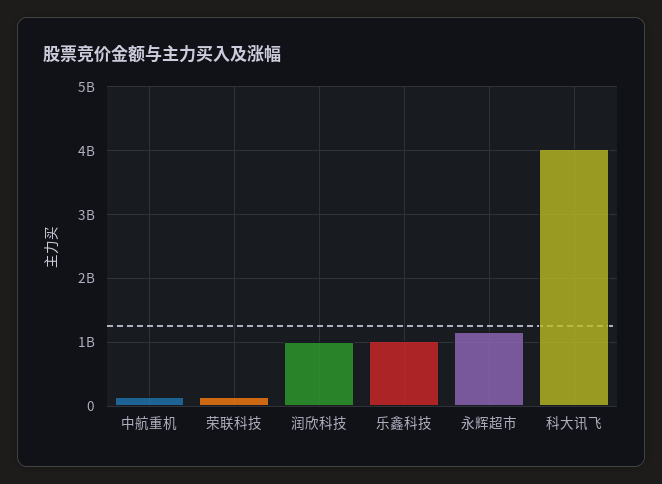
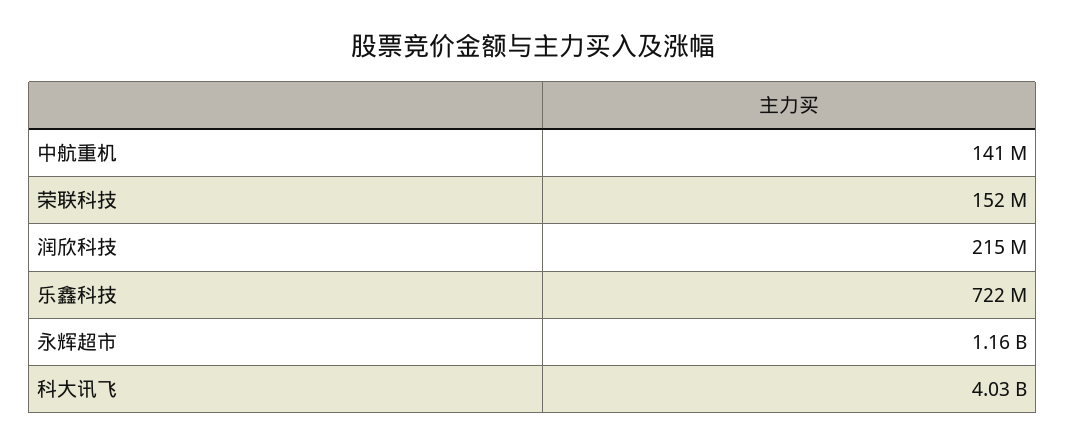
润欣科技: 1000000000 -> 215000000
乐鑫科技: 1000000000 -> 722000000

